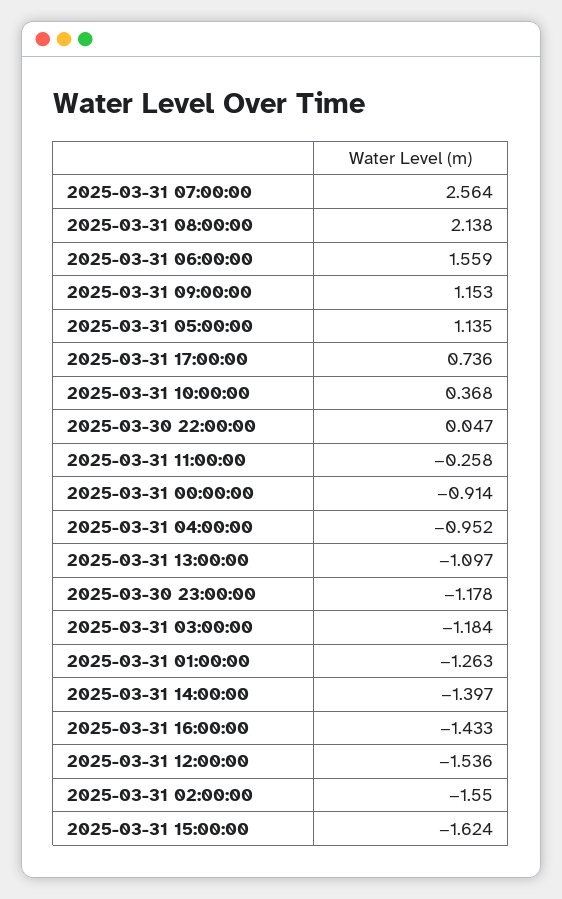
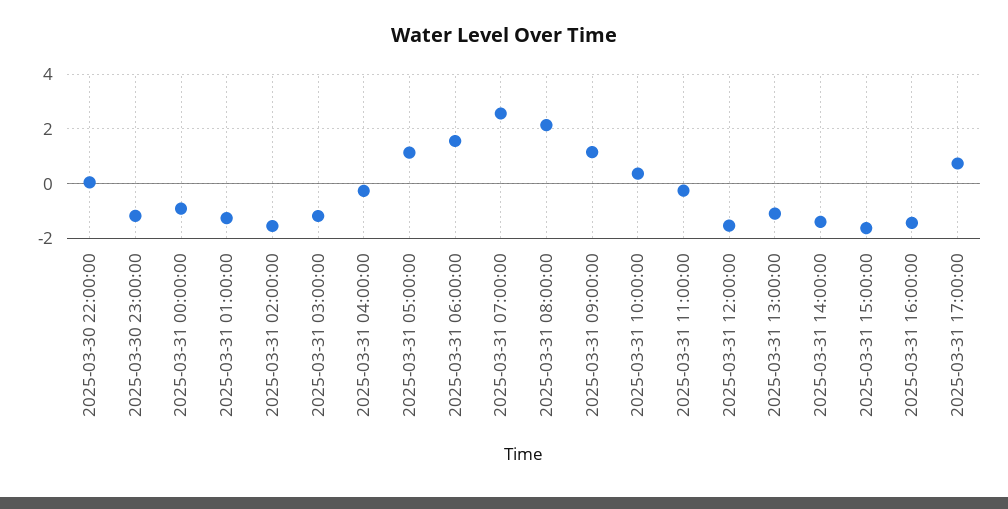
2025-03-31 04:00:00: -0.952 -> -0.25

